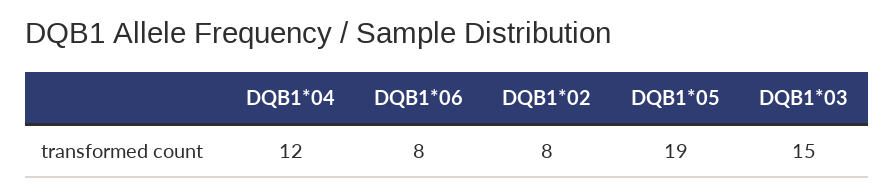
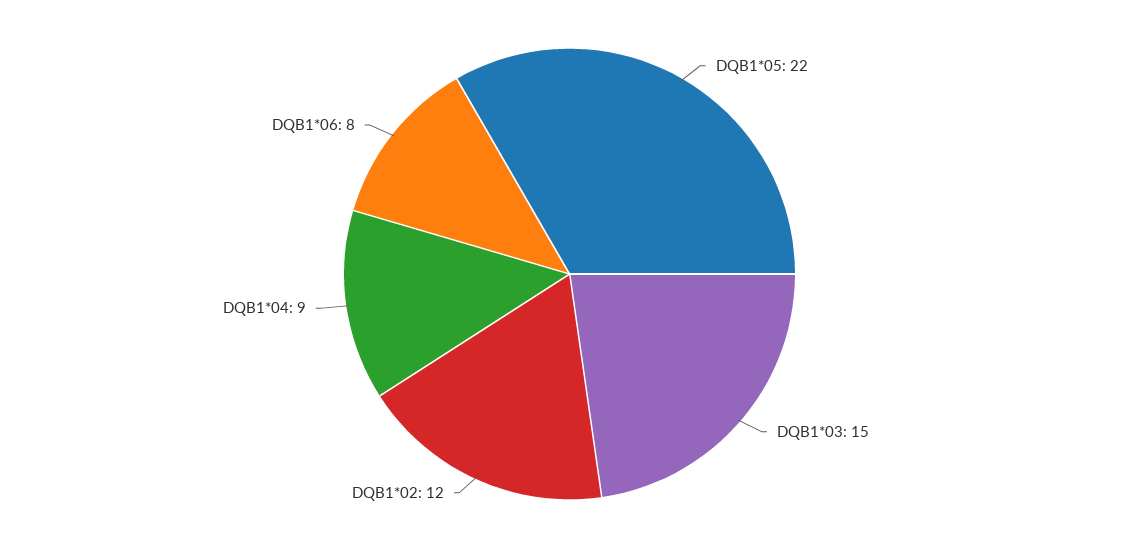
DQB1*04: 12 -> 9
DQB1*02: 8 -> 12
DQB1*05: 19 -> 22

